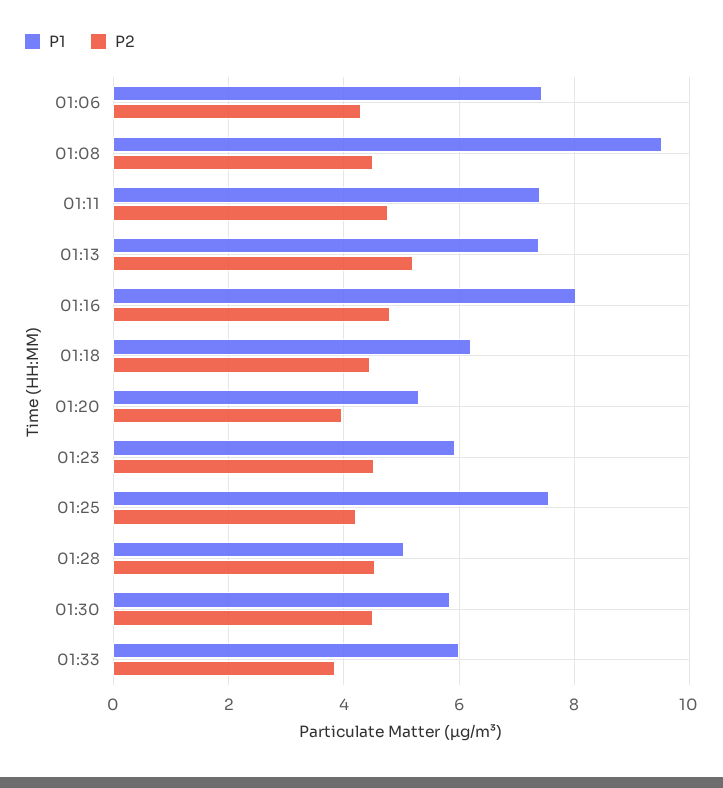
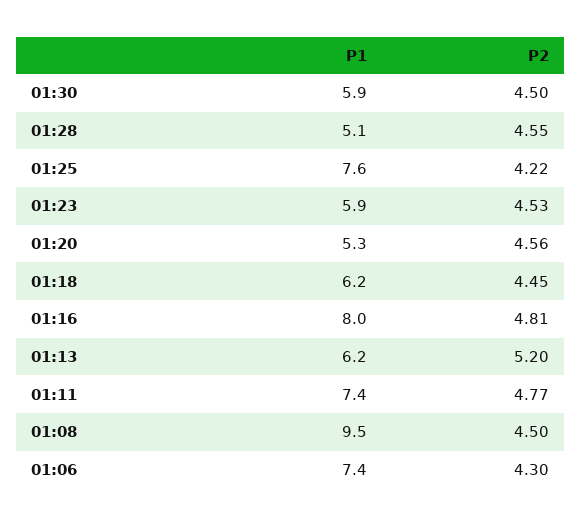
P1, 01:13: 7.4 -> 6.2
P2, 01:20: 4 -> 4.56
P1, 01:33: 6 -> none
P2, 01:33: 3.8 -> none

